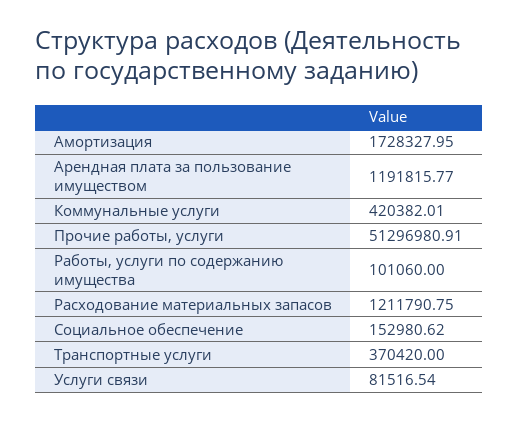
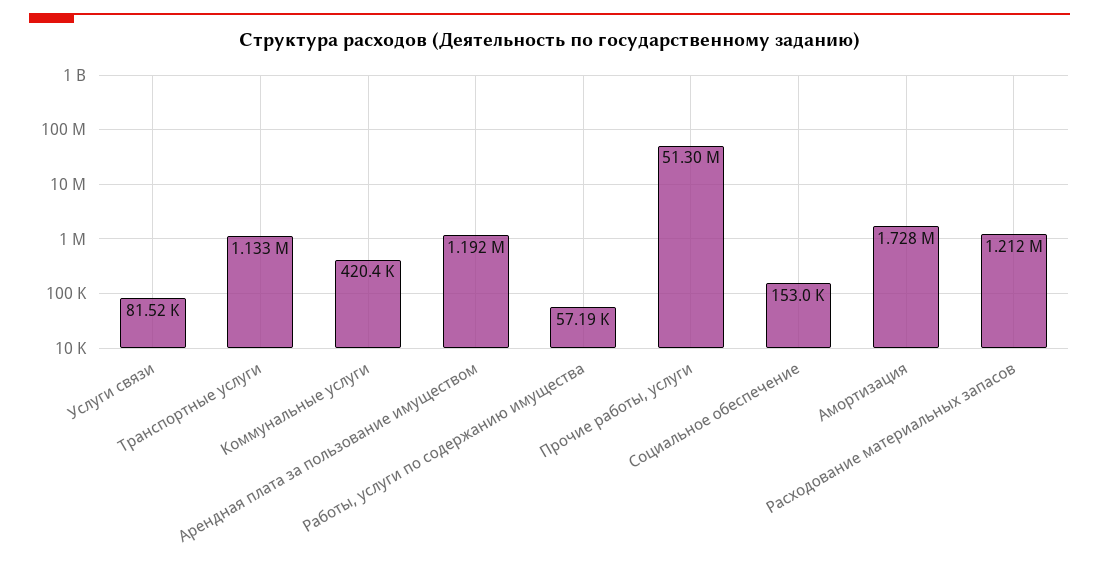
Работы, услуги по содержанию имущества: 101060 -> 57190
Транспортные услуги: 370420 -> 1133000

